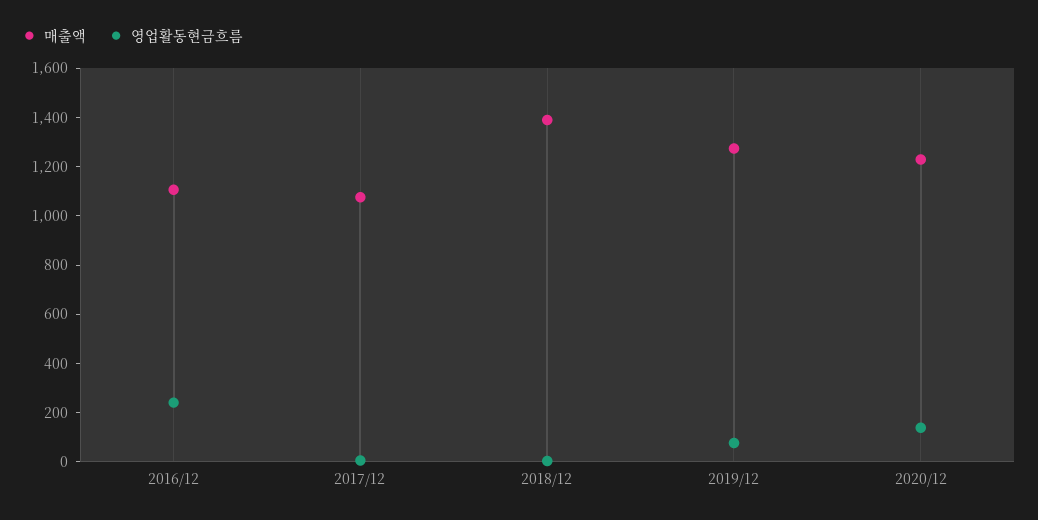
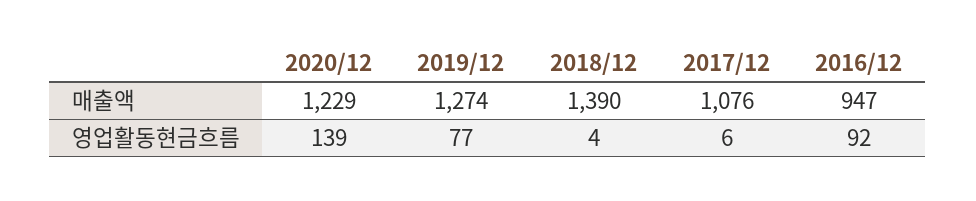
매출액, 2016/12: 1100 -> 947
영업활동현금흐름, 2016/12: 250 -> 92

